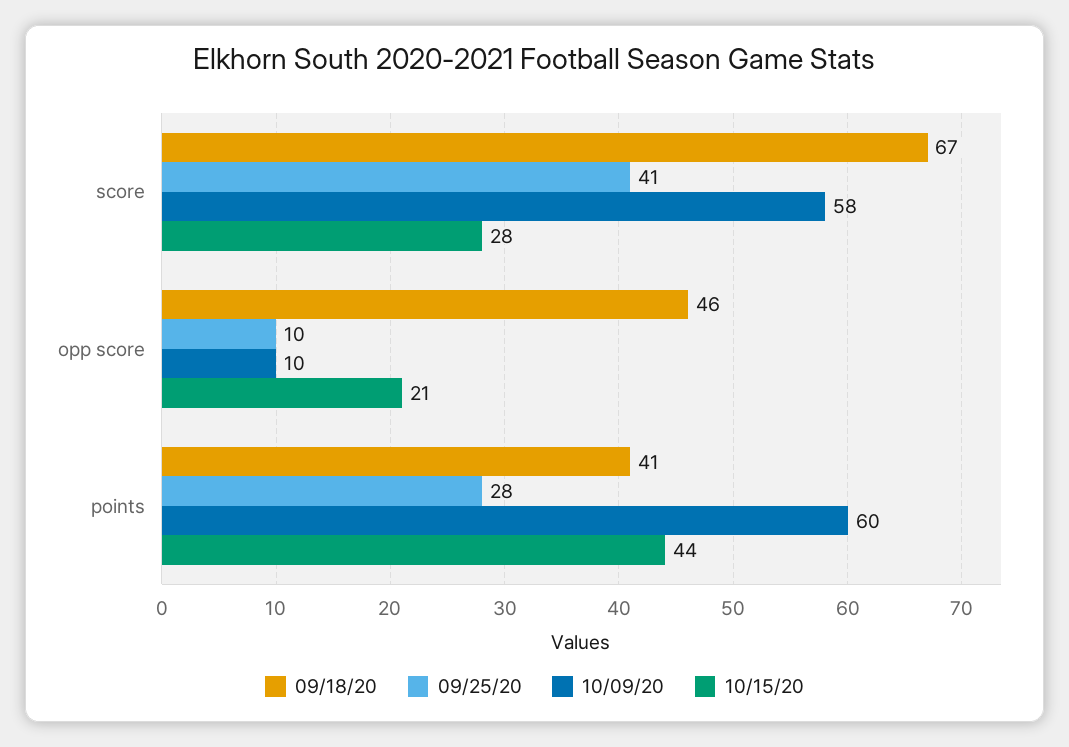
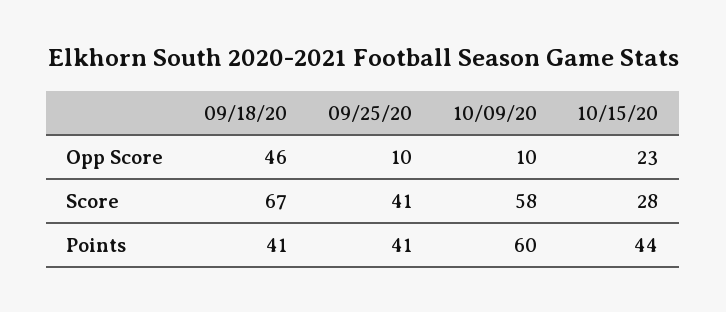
10/15/20, opp score: 21 -> 23
09/25/20, points: 28 -> 41

